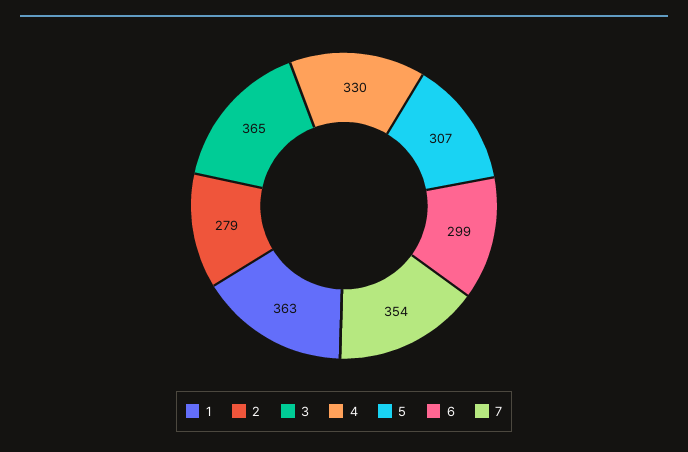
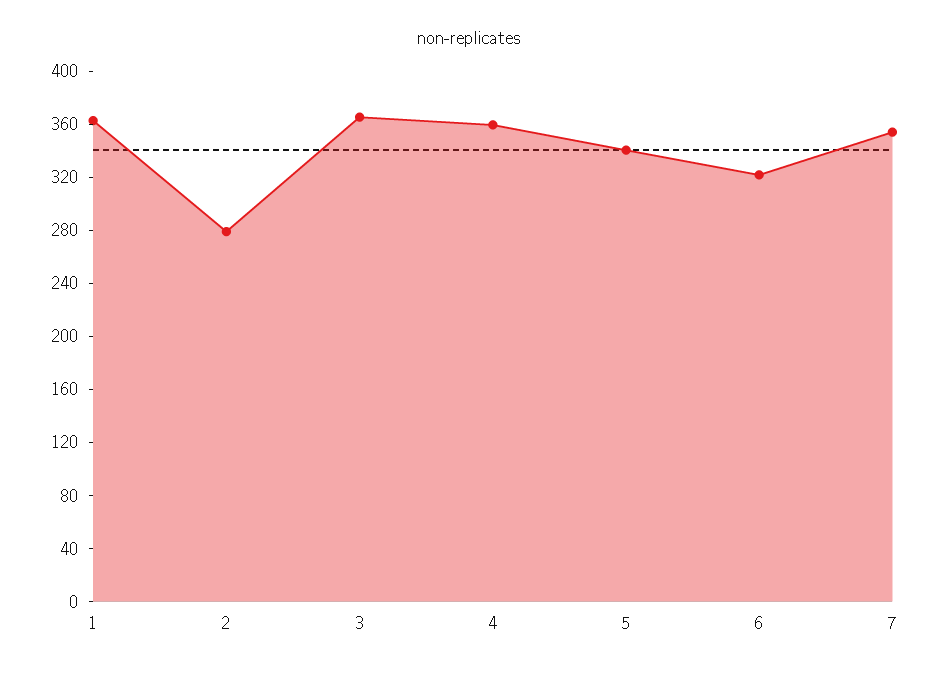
4: 330 -> 360
5: 307 -> 340
6: 299 -> 320

